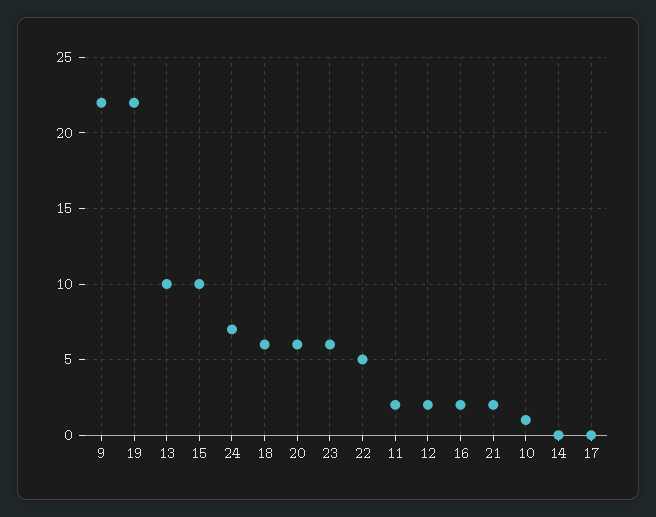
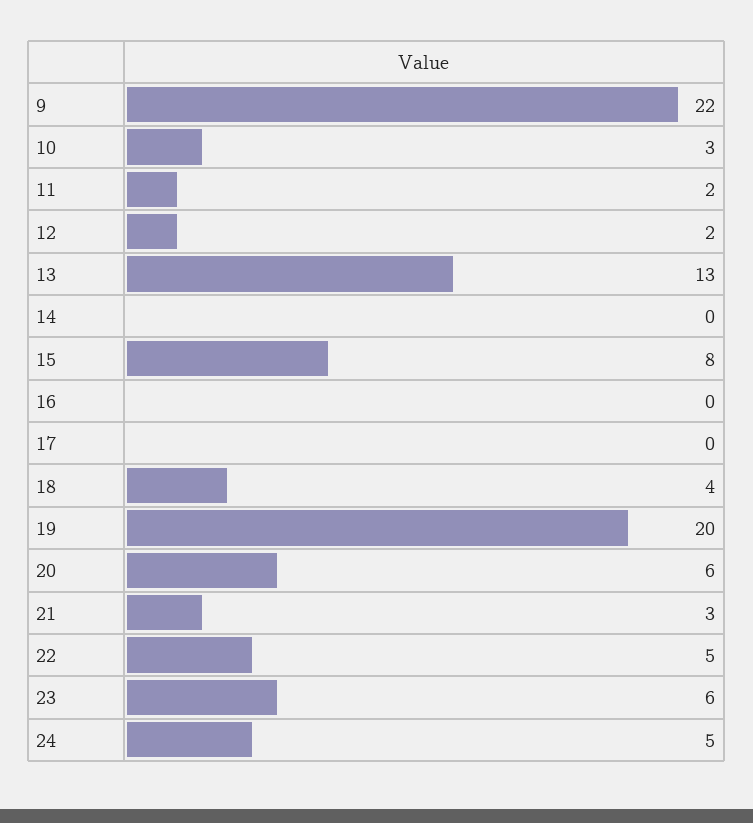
19: 22 -> 20
13: 10 -> 13
15: 10 -> 8
24: 7 -> 5
18: 6 -> 4
16: 2 -> 0
21: 2 -> 3
10: 1 -> 3

